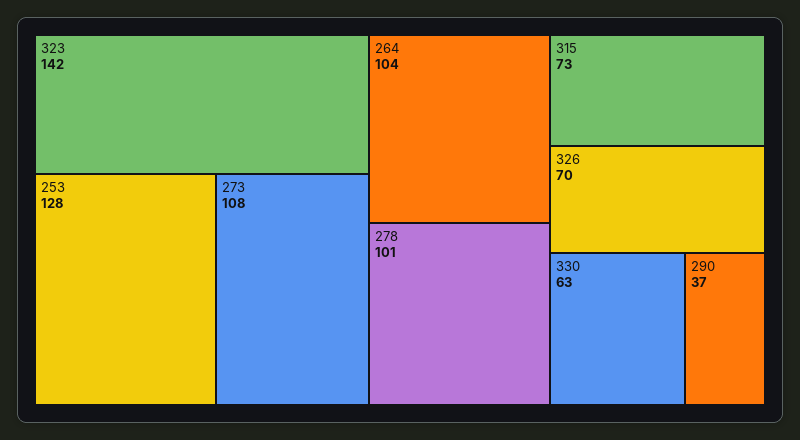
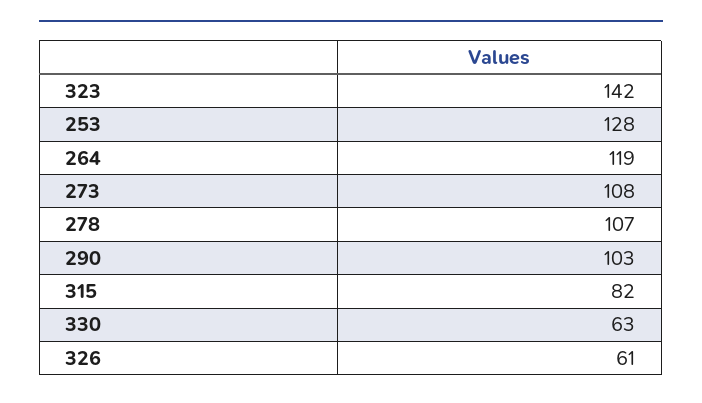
264: 104 -> 119
278: 101 -> 107
315: 73 -> 82
326: 70 -> 61
290: 37 -> 103

